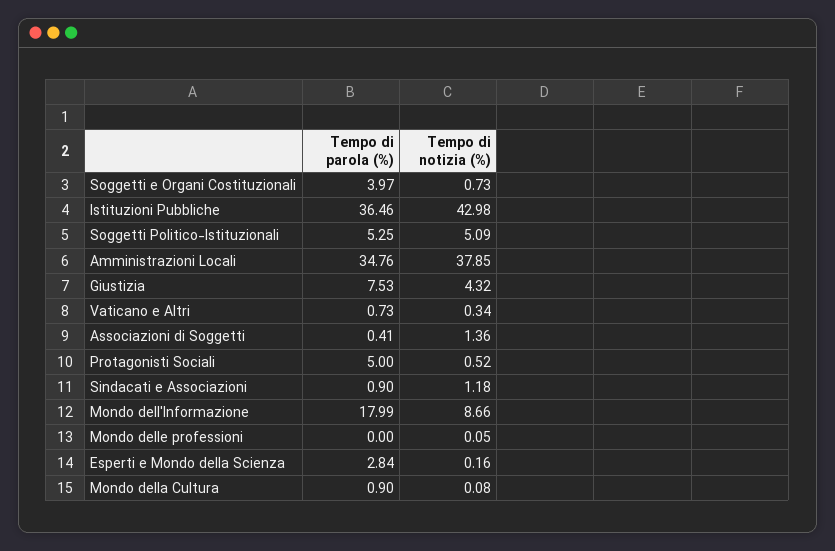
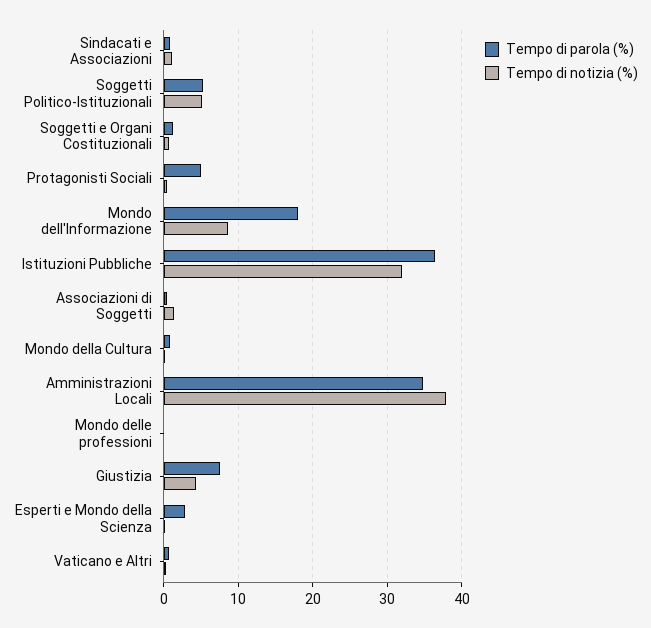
Tempo di parola (%), Soggetti e Organi Costituzionali: 3.97 -> 1
Tempo di notizia (%), Istituzioni Pubbliche: 42.98 -> 32

